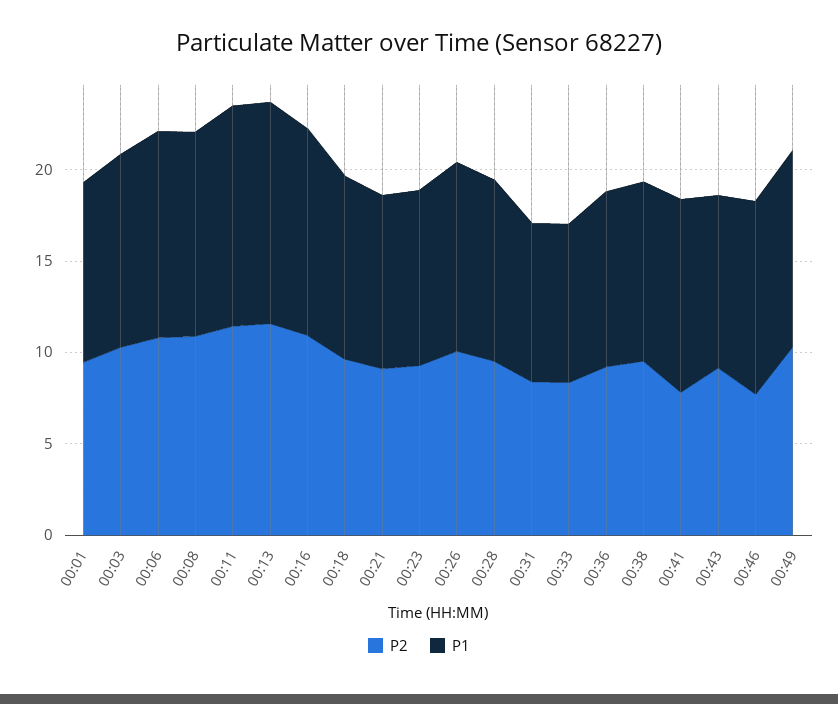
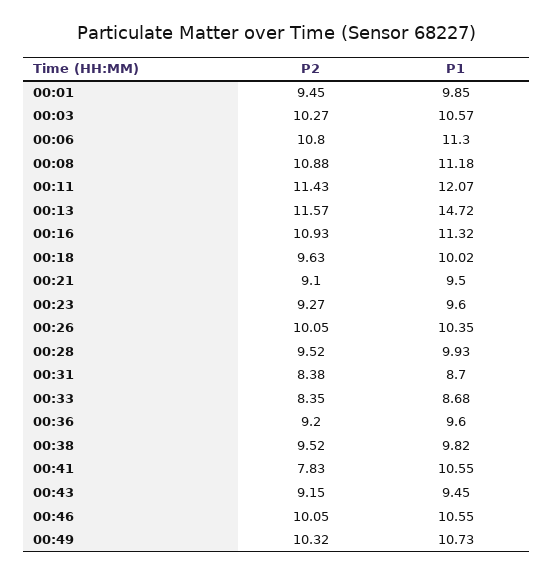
P1, 00:13: 12 -> 14.72
P2, 00:46: 8 -> 10.05

